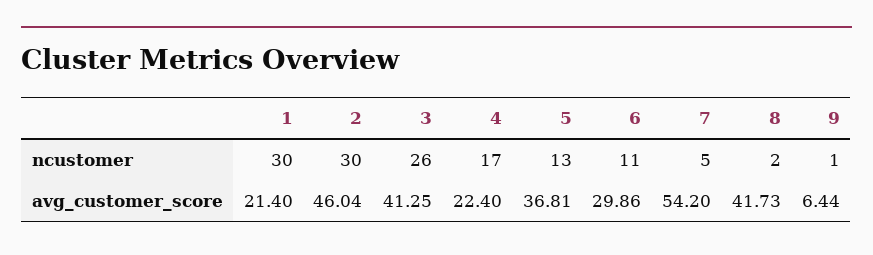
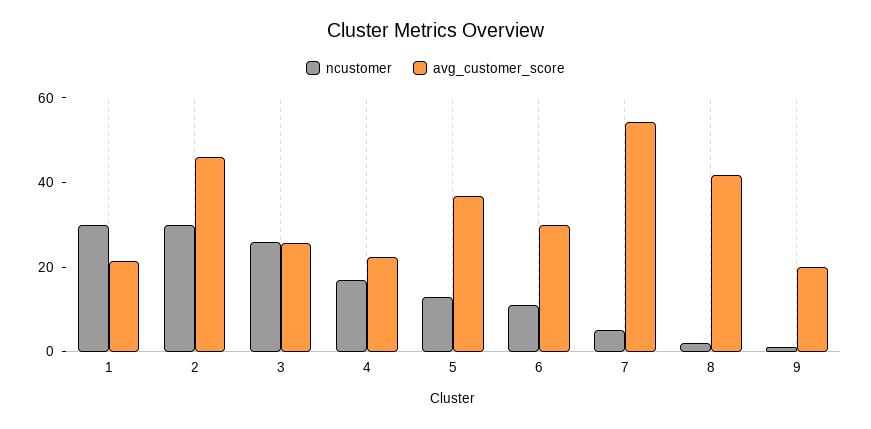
avg_customer_score, 3: 41.25 -> 25
avg_customer_score, 9: 6.44 -> 20

